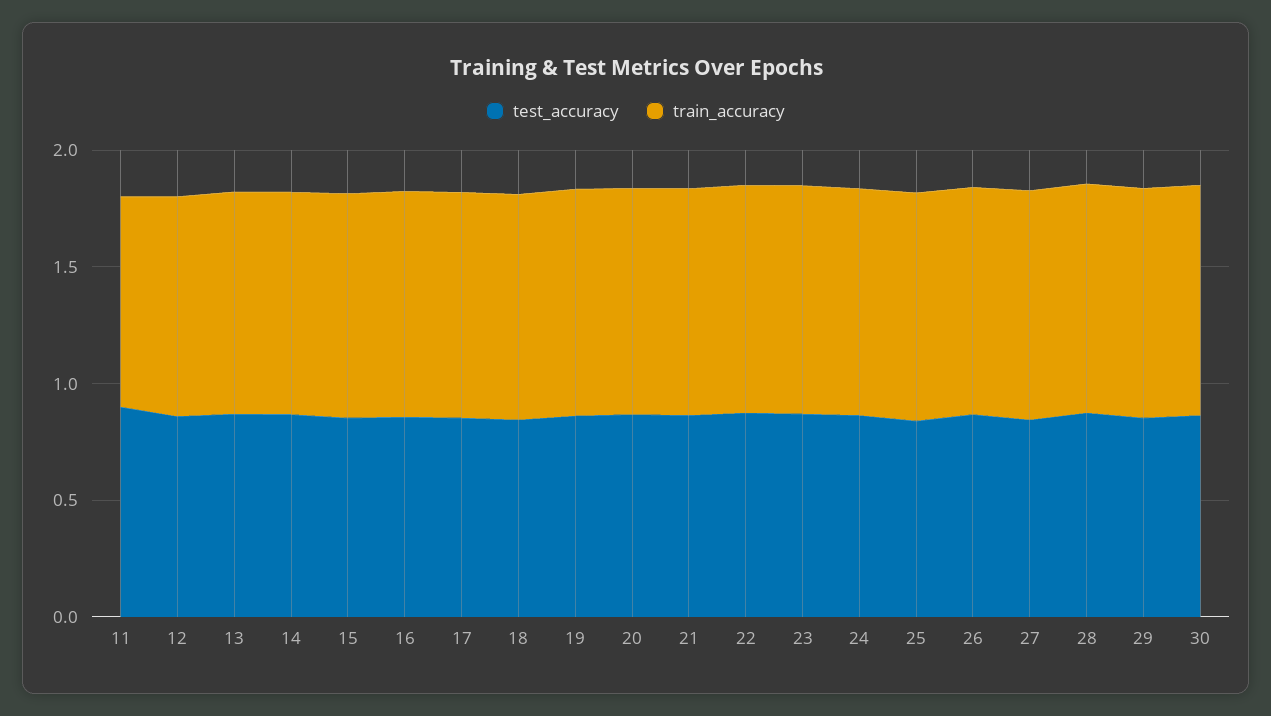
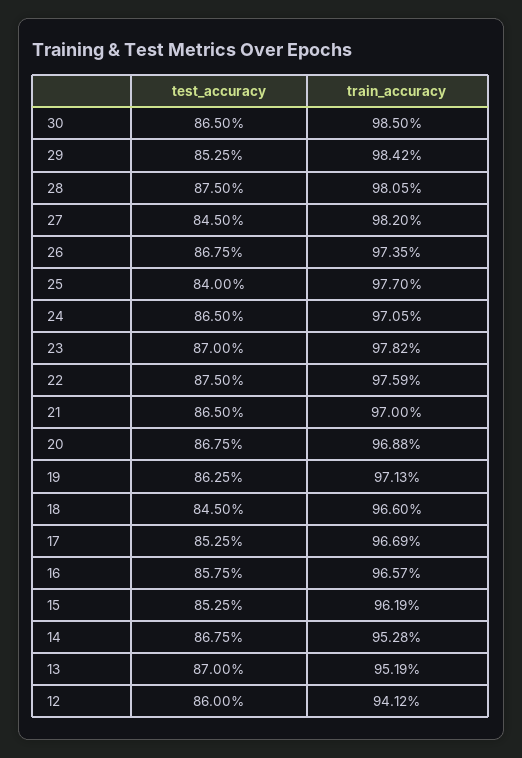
test_accuracy, 11: 0.9 -> none
train_accuracy, 11: 0.9 -> none

